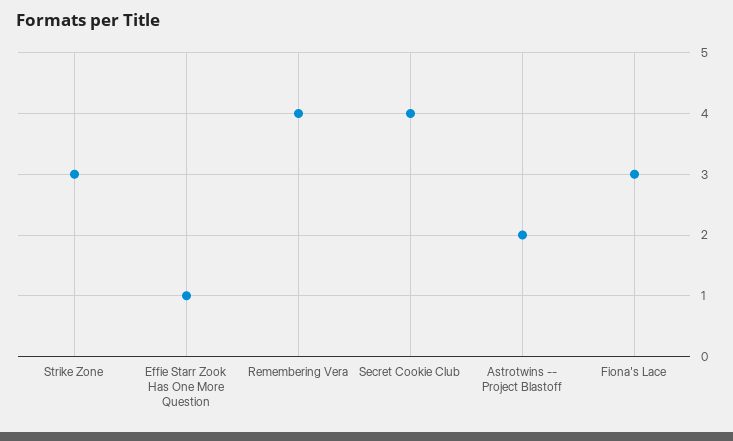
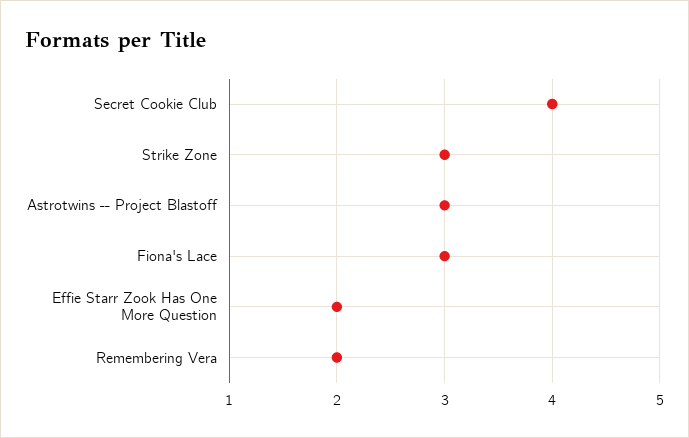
Effie Starr Zook Has One More Question: 1 -> 2
Remembering Vera: 4 -> 2
Astrotwins -- Project Blastoff: 2 -> 3

